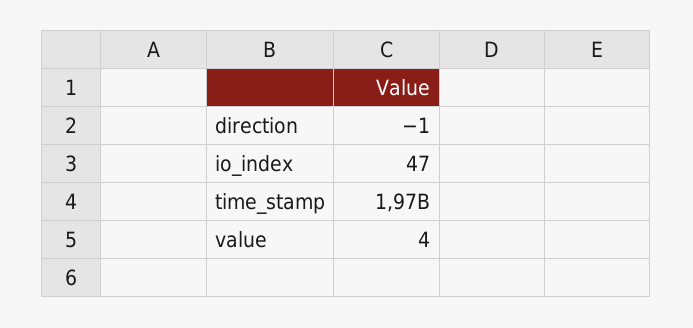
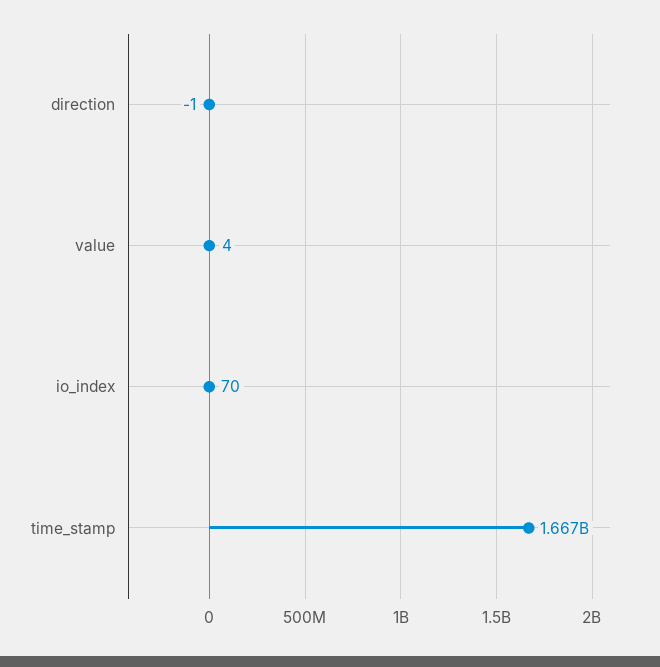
io_index: 47 -> 70
time_stamp: 1970000000 -> 1667000000

